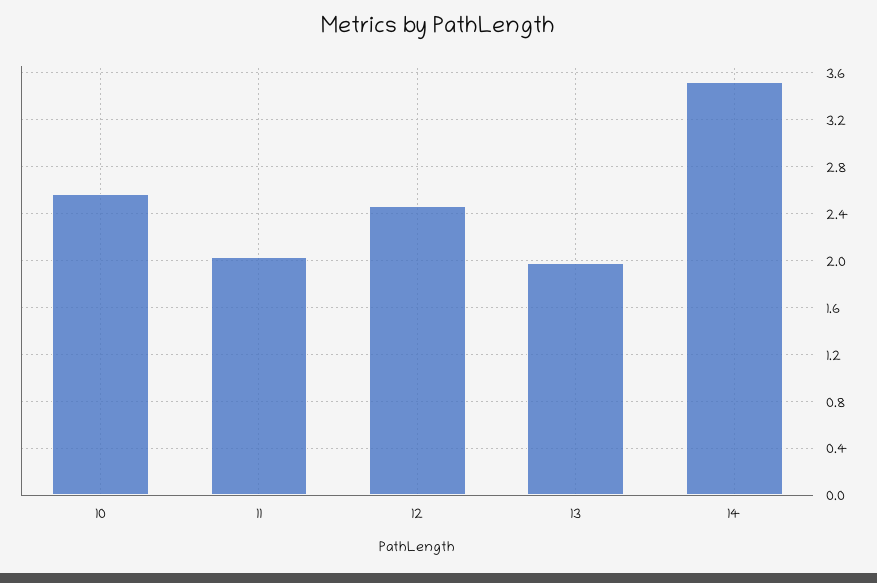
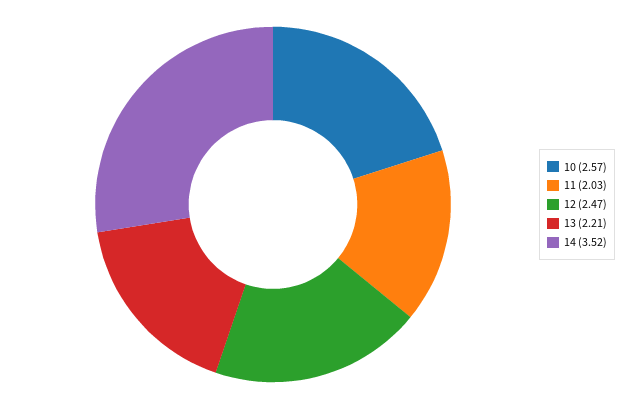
13: 2 -> 2.21

